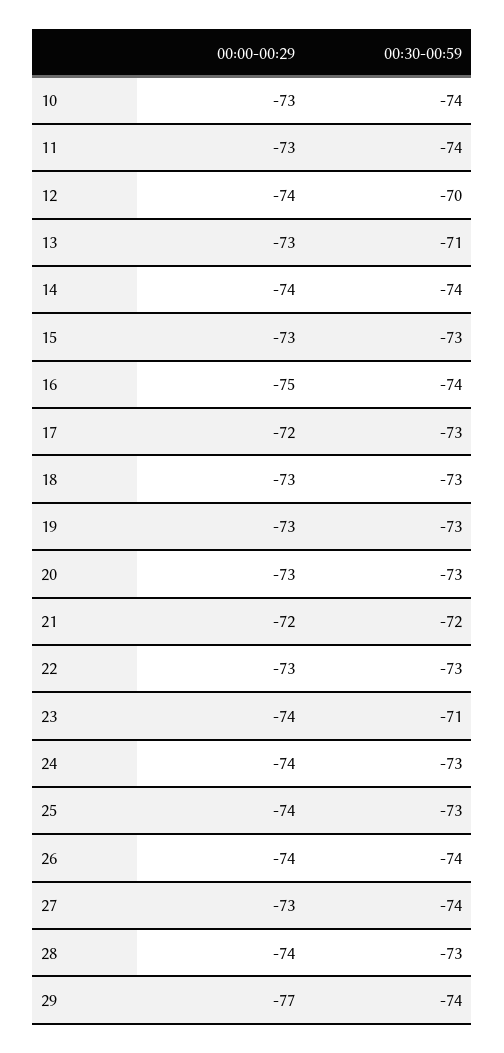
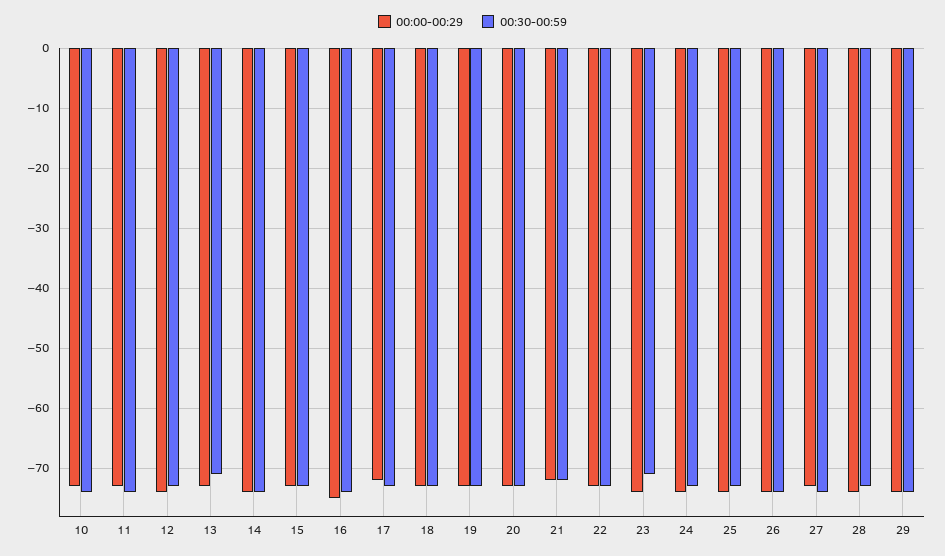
00:30-00:59, 12: -70 -> -73
00:00-00:29, 29: -77 -> -74

